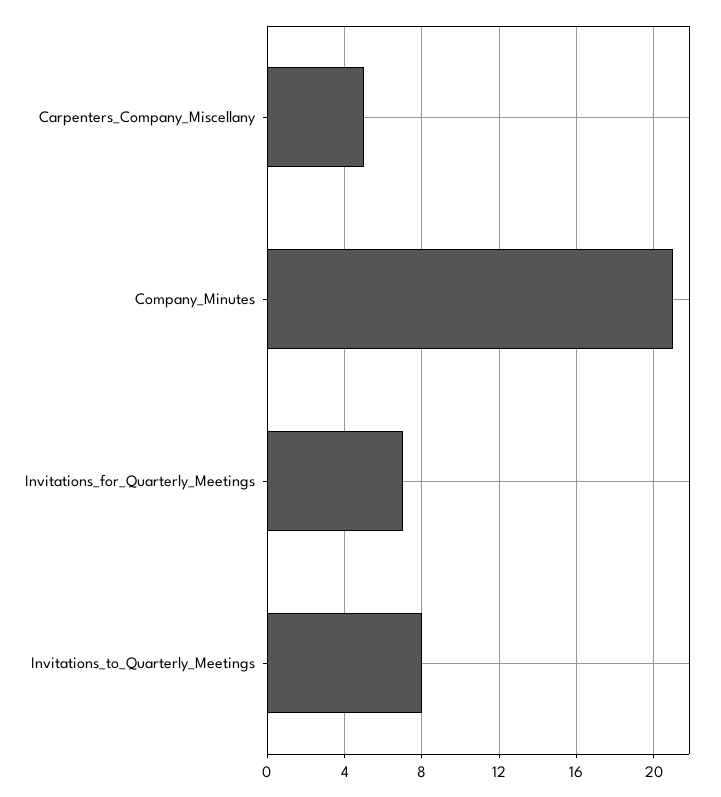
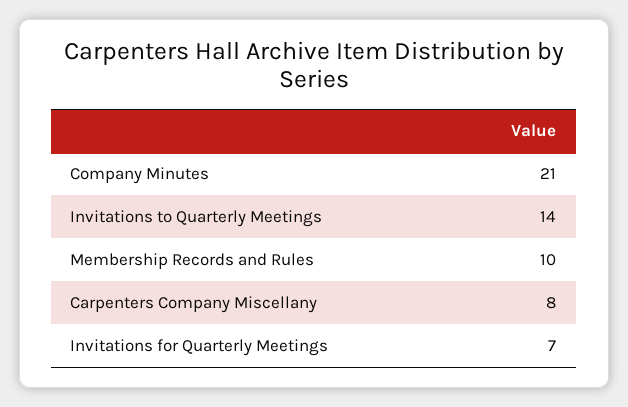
Carpenters_Company_Miscellany: 5 -> 8
Invitations_to_Quarterly_Meetings: 8 -> 14
Membership Records and Rules: none -> 10

